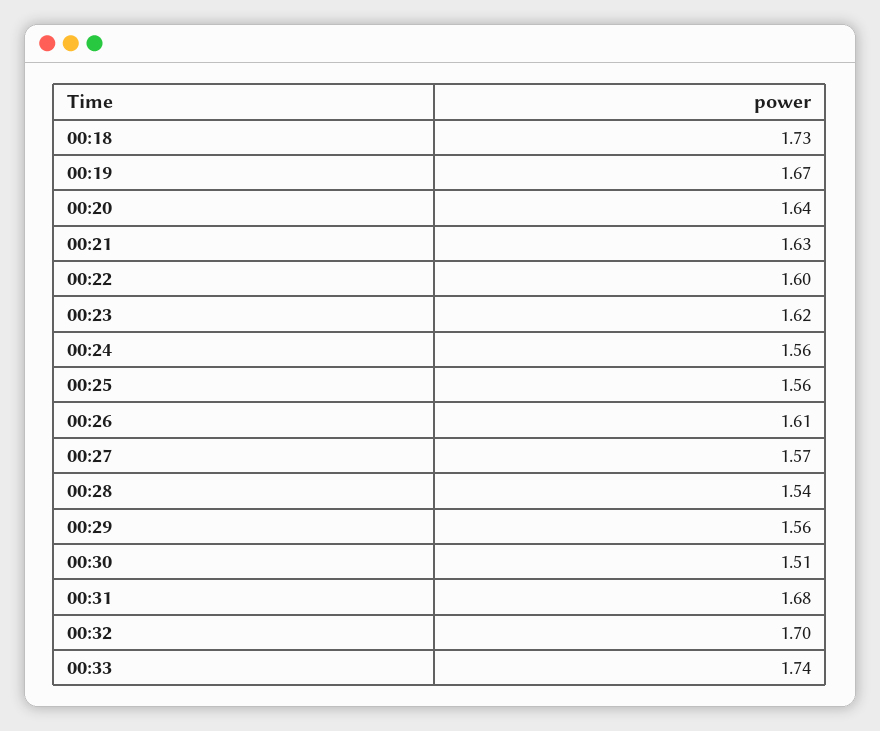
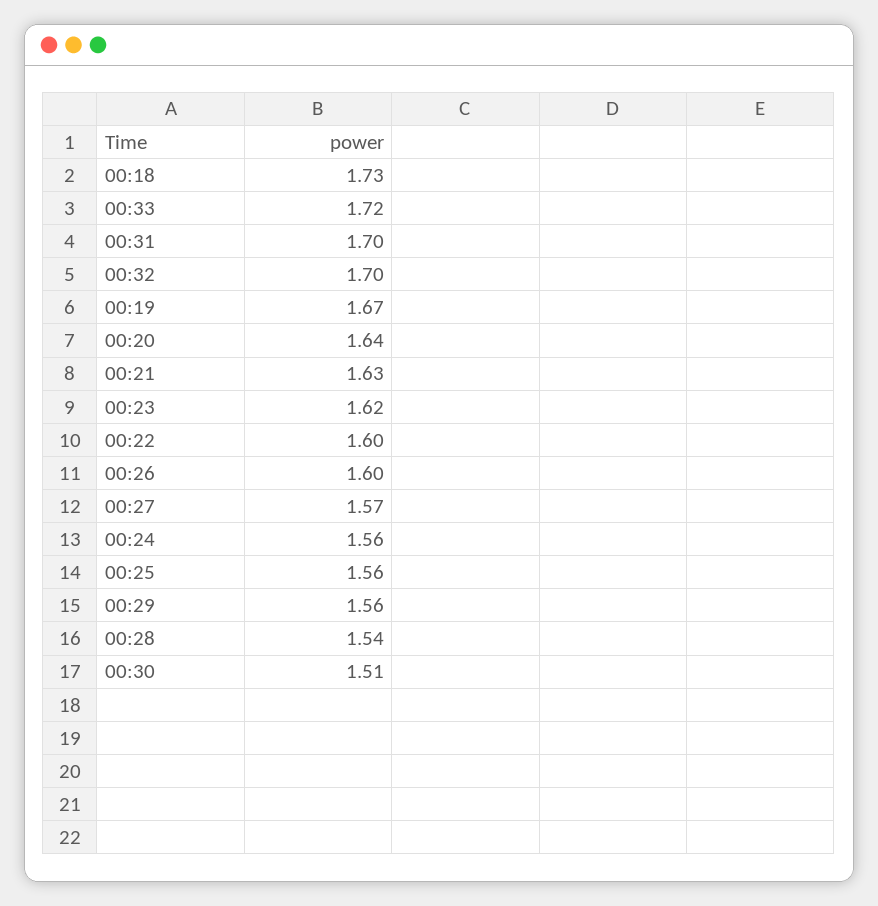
00:26: 1.61 -> 1.6
00:31: 1.68 -> 1.7
00:33: 1.74 -> 1.72

